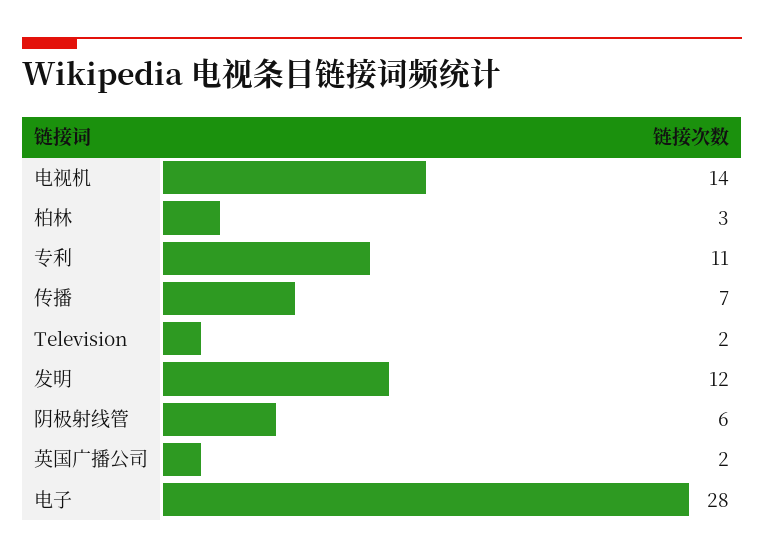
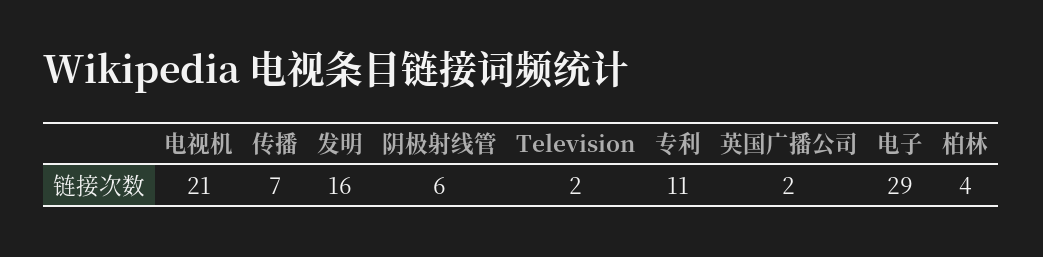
电视机: 14 -> 21
柏林: 3 -> 4
发明: 12 -> 16
电子: 28 -> 29

